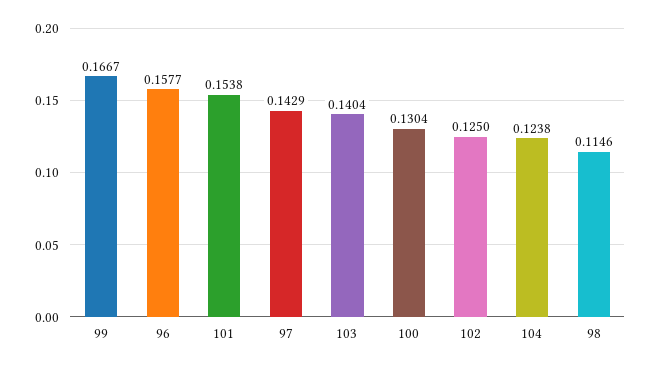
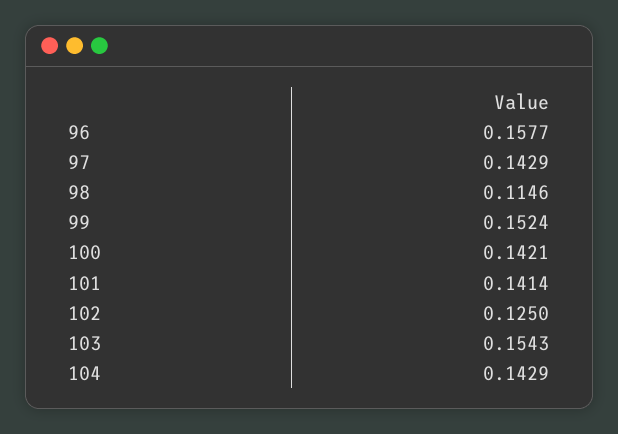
99: 0.1667 -> 0.1524
101: 0.1538 -> 0.1414
103: 0.1404 -> 0.1543
100: 0.1304 -> 0.1421
104: 0.1238 -> 0.1429

